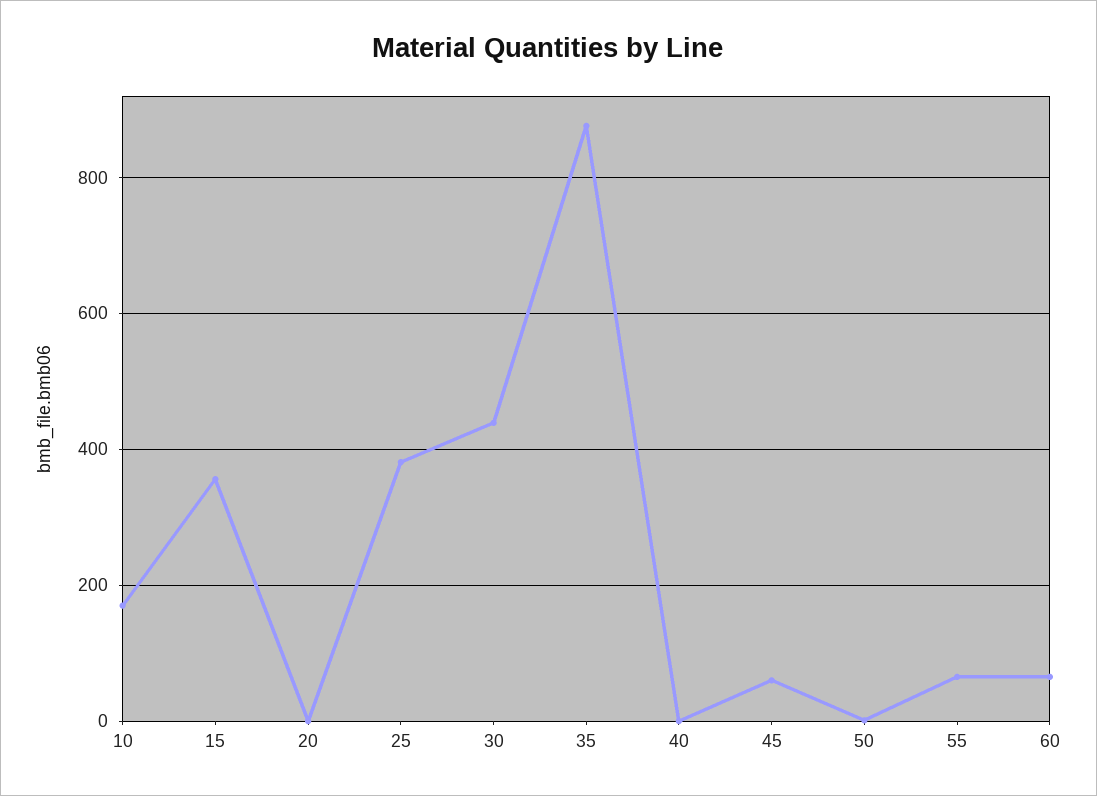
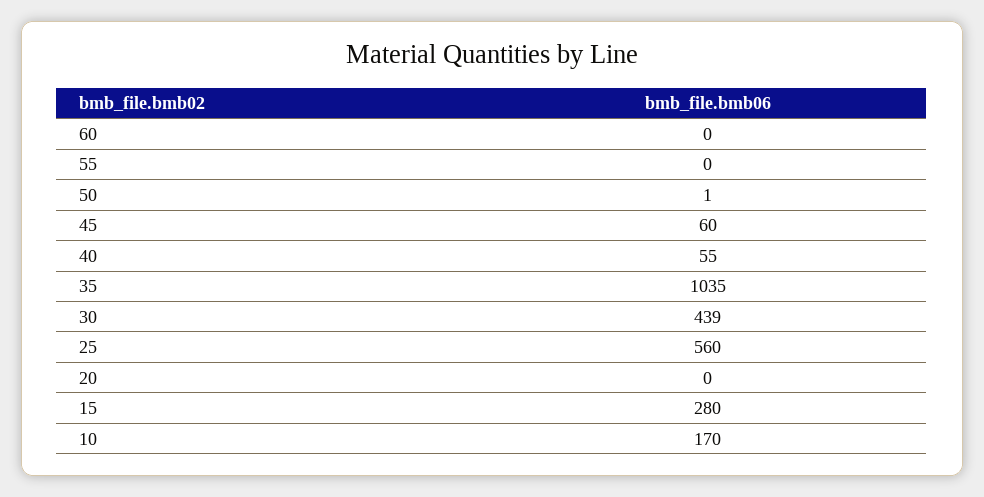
15: 360 -> 280
25: 380 -> 560
35: 880 -> 1035
40: 0 -> 55
55: 60 -> 0
60: 60 -> 0

